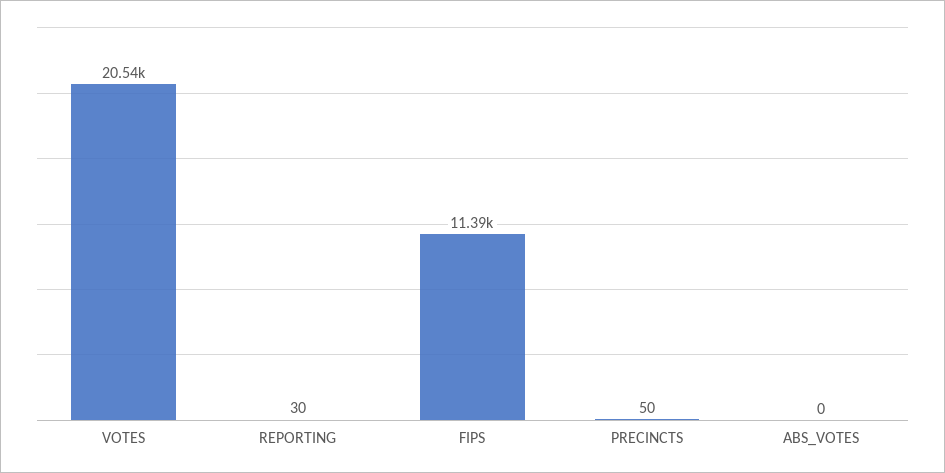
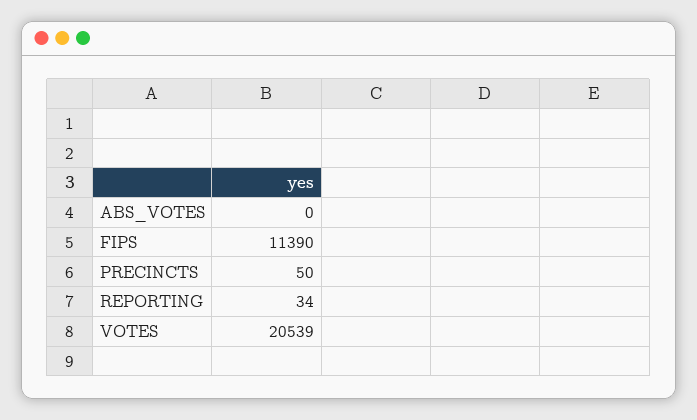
REPORTING: 30 -> 34

